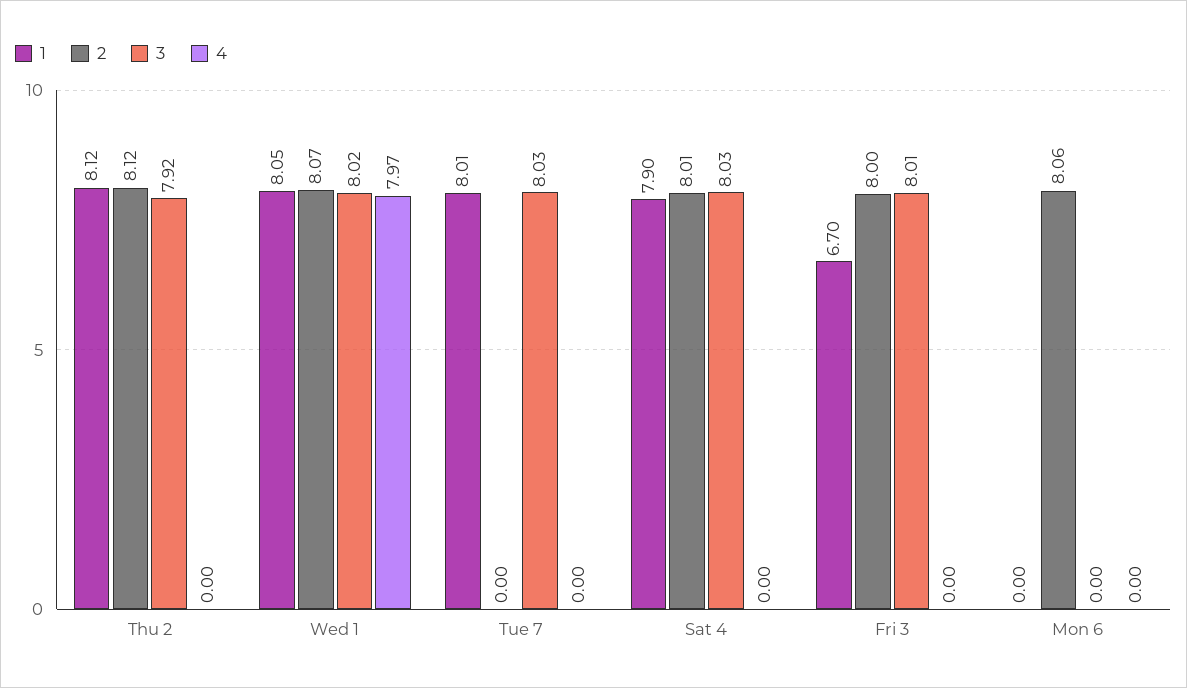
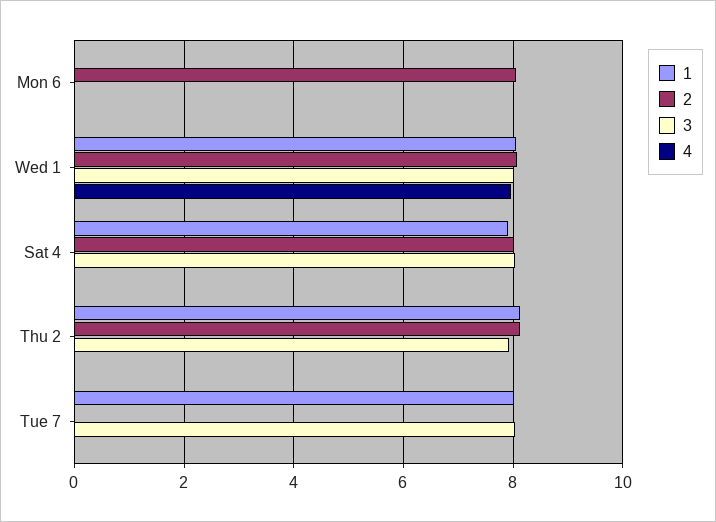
1, Fri 3: 6.7 -> none
2, Fri 3: 8 -> none
3, Fri 3: 8.01 -> none
4, Fri 3: 0 -> none

